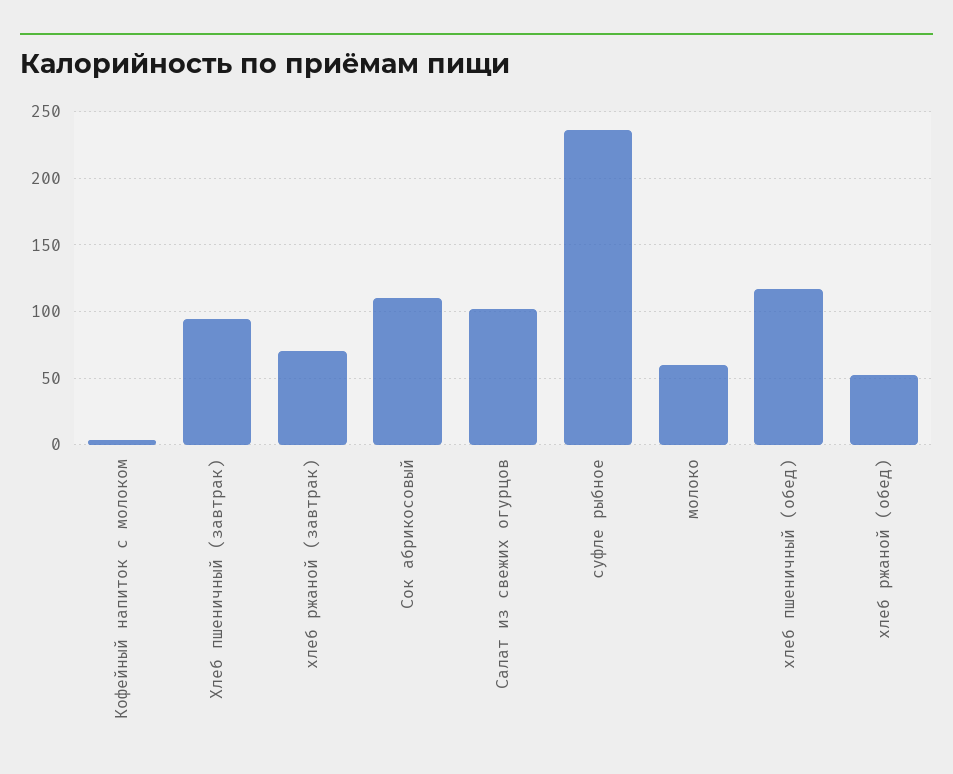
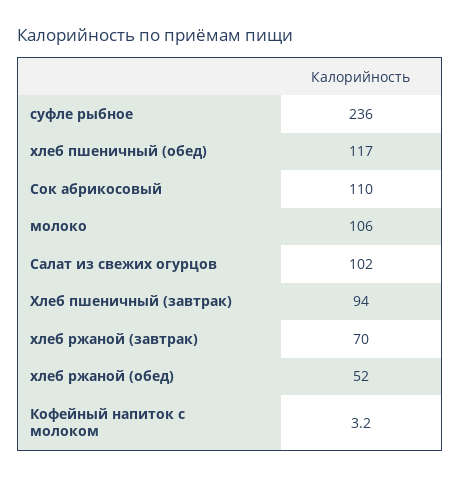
молоко: 60 -> 106

